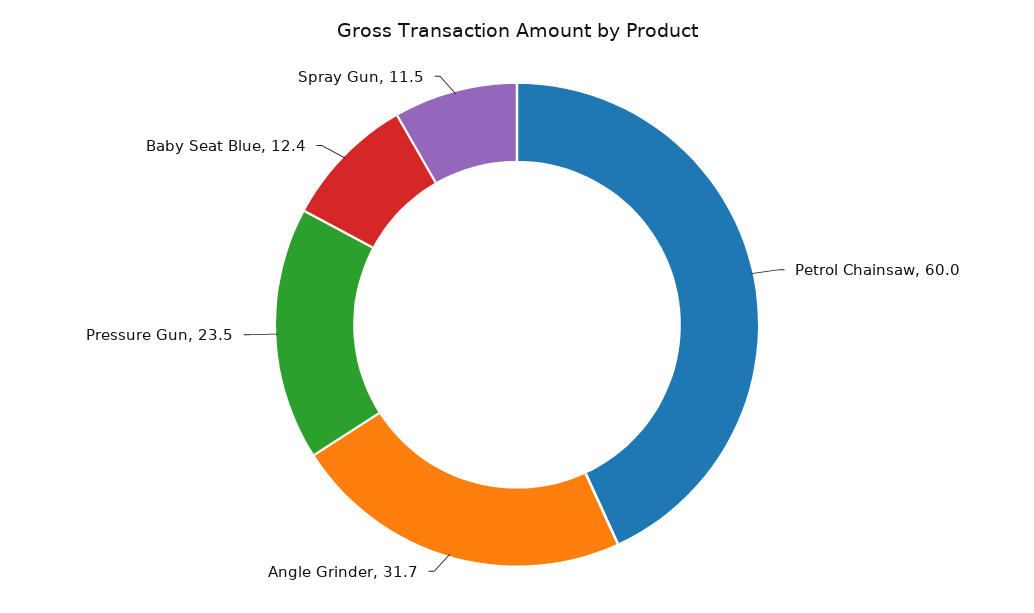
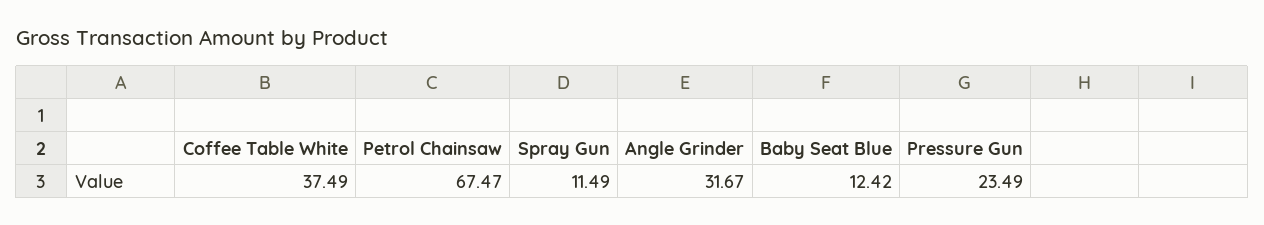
Petrol Chainsaw: 60 -> 67.47
Coffee Table White: none -> 37.49

